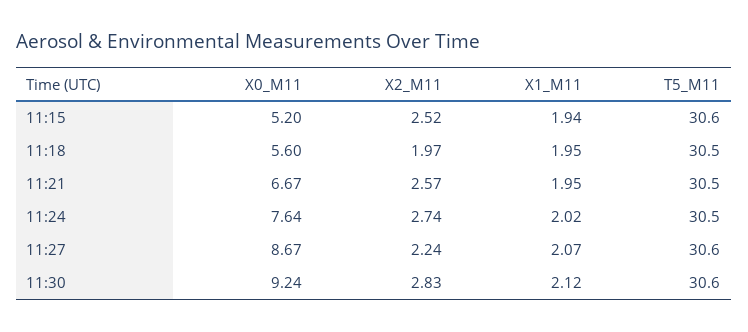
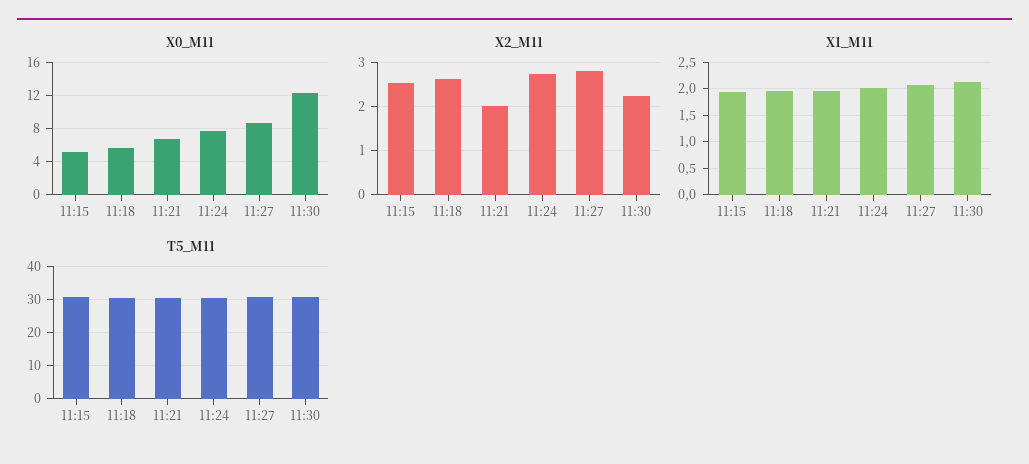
X2_M11, 11:18: 1.97 -> 2.6
X2_M11, 11:21: 2.57 -> 2
X2_M11, 11:27: 2.24 -> 2.8
X0_M11, 11:30: 9.24 -> 12
X2_M11, 11:30: 2.83 -> 2.2

